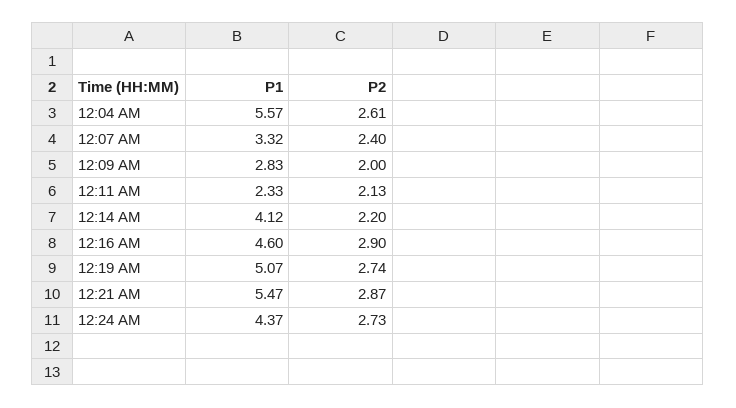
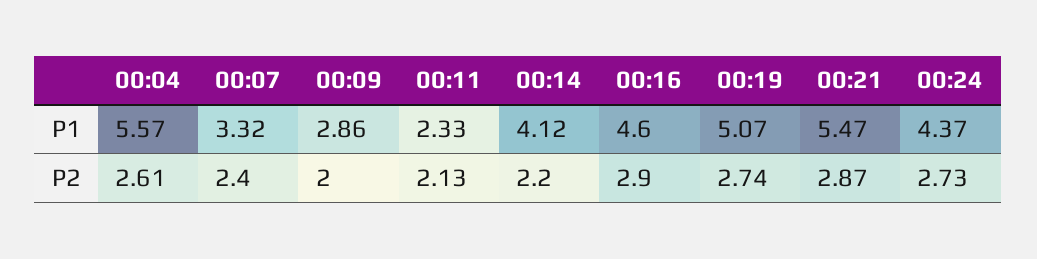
P1, 12:09 AM: 2.83 -> 2.86

